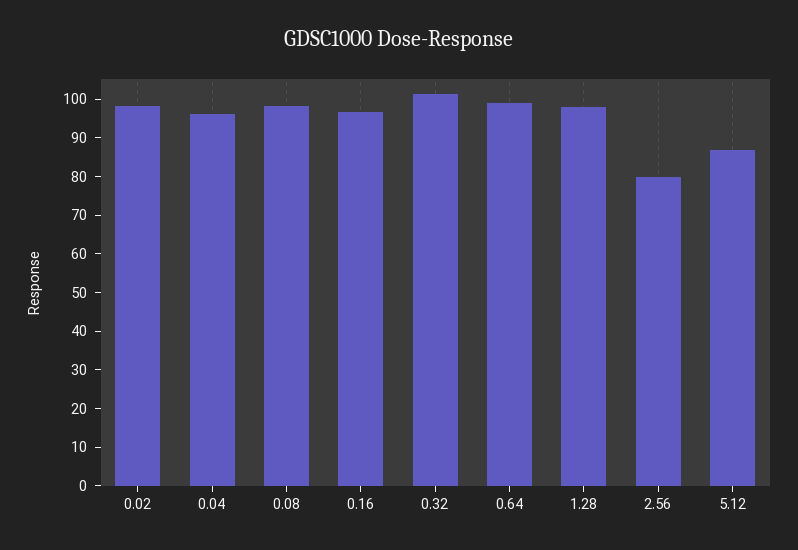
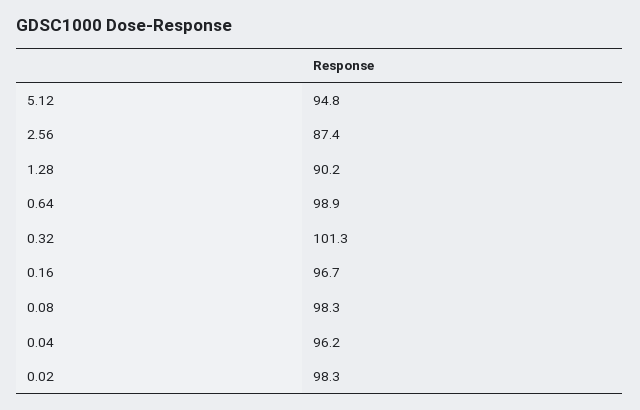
1.28: 97.5 -> 90.2
2.56: 80 -> 87.4
5.12: 87.5 -> 94.8

